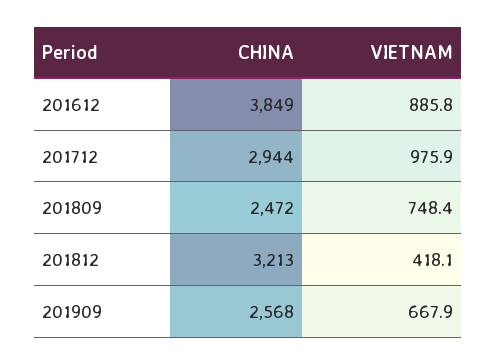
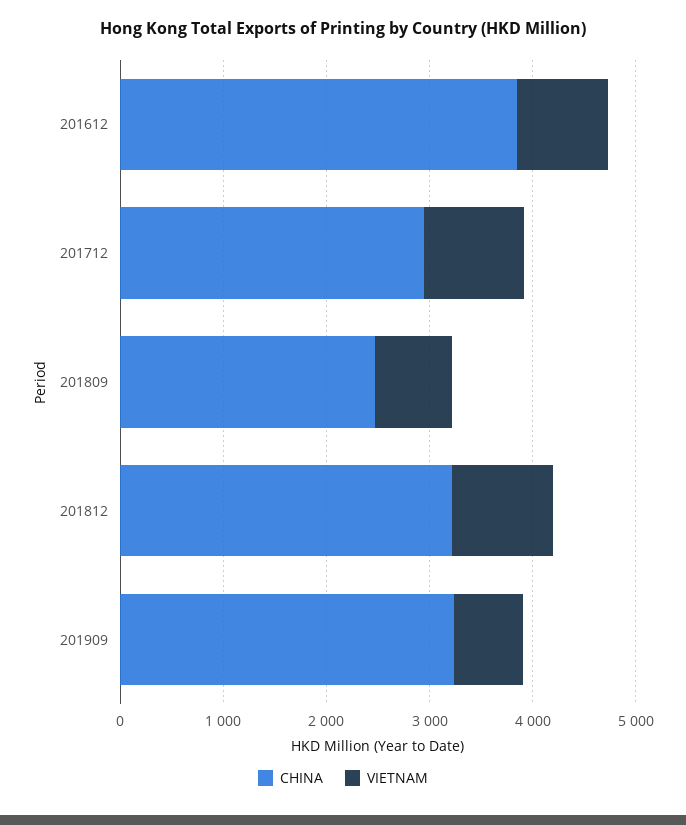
VIETNAM, 201812: 418.1 -> 1000
CHINA, 201909: 2568 -> 3200

